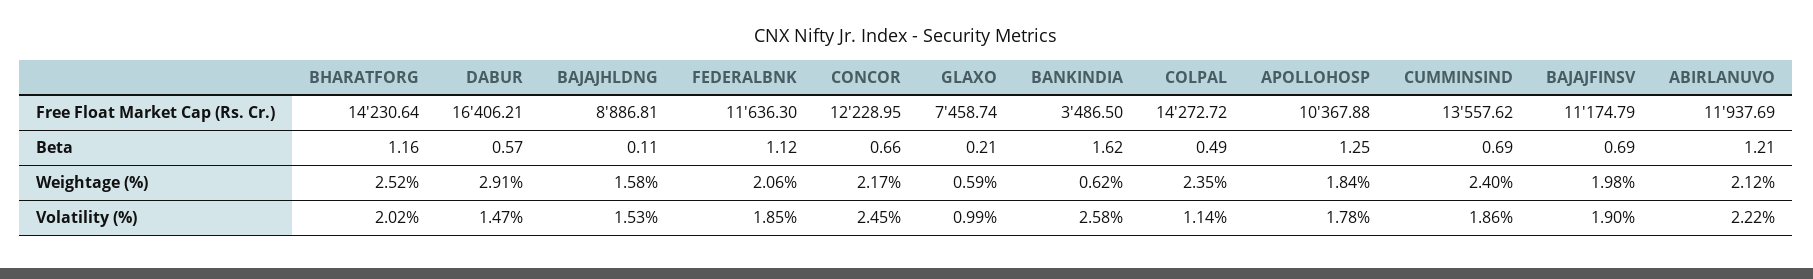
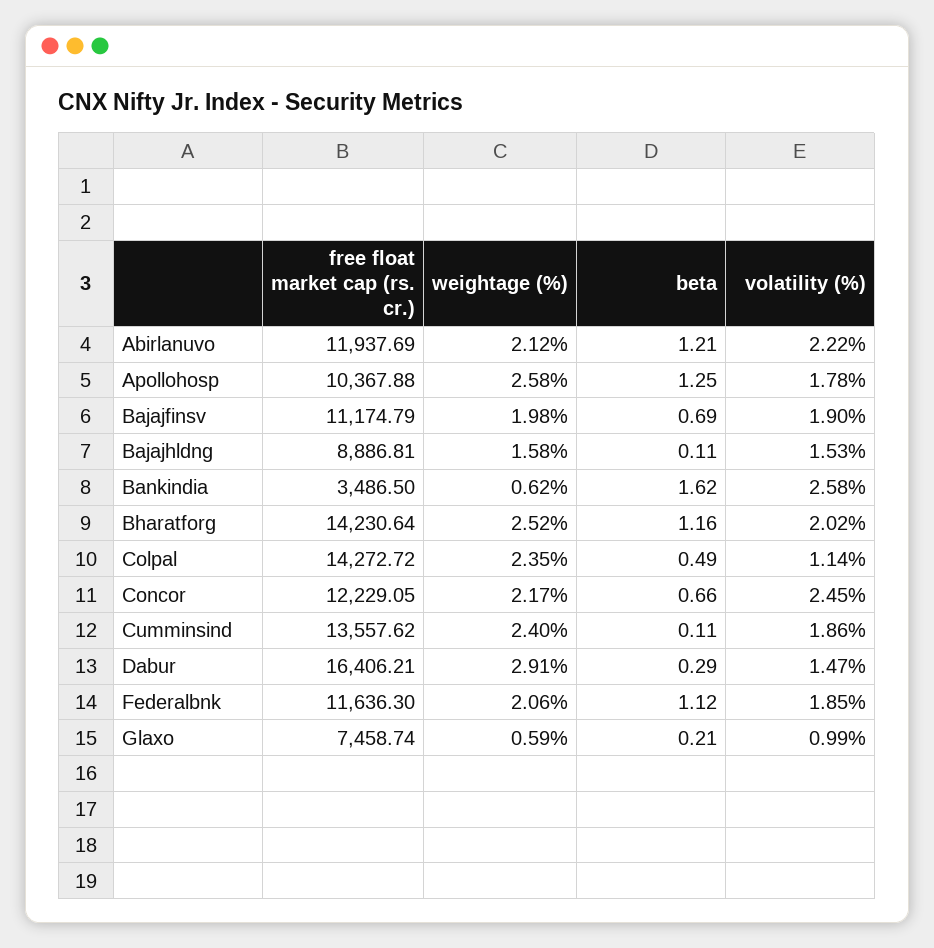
CONCOR, Free Float Market Cap (Rs. Cr.): 12228.95 -> 12229.05
DABUR, Beta: 0.57 -> 0.29
CUMMINSIND, Beta: 0.69 -> 0.11
APOLLOHOSP, Weightage (%): 1.84 -> 2.58

